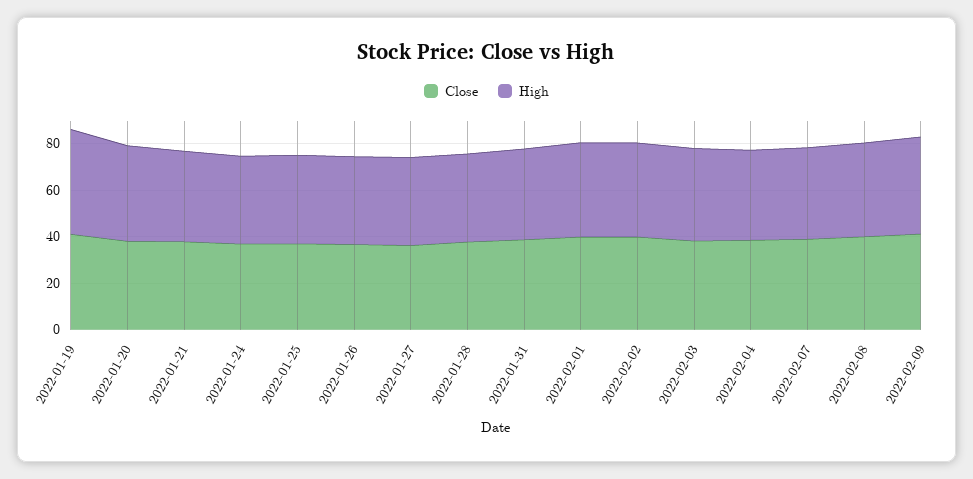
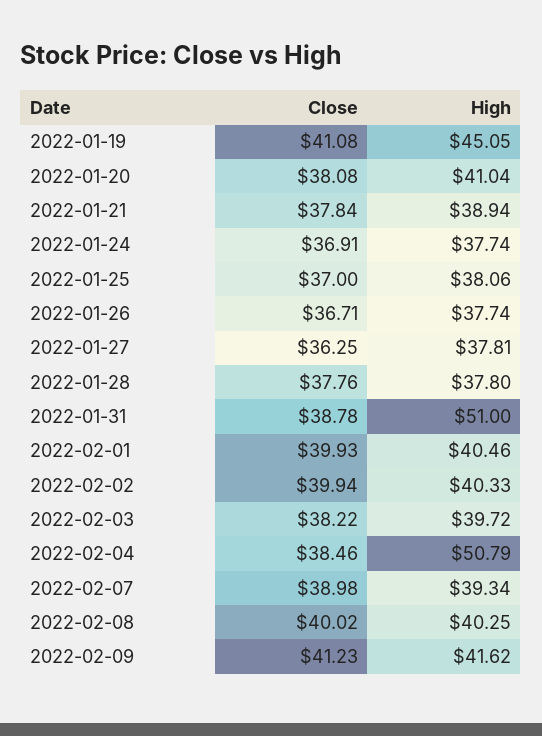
High, 2022-01-31: 40 -> 51
High, 2022-02-04: 40 -> 50.79

